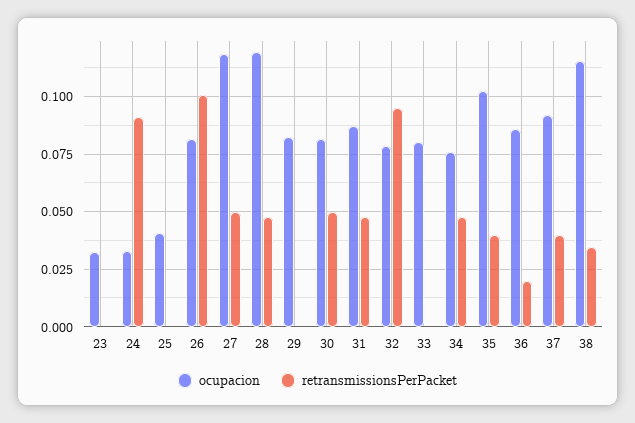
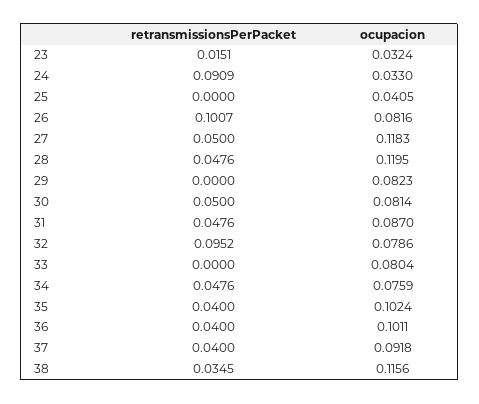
retransmissionsPerPacket, 23: 0 -> 0.0151
ocupacion, 36: 0.085 -> 0.1011
retransmissionsPerPacket, 36: 0.02 -> 0.04

